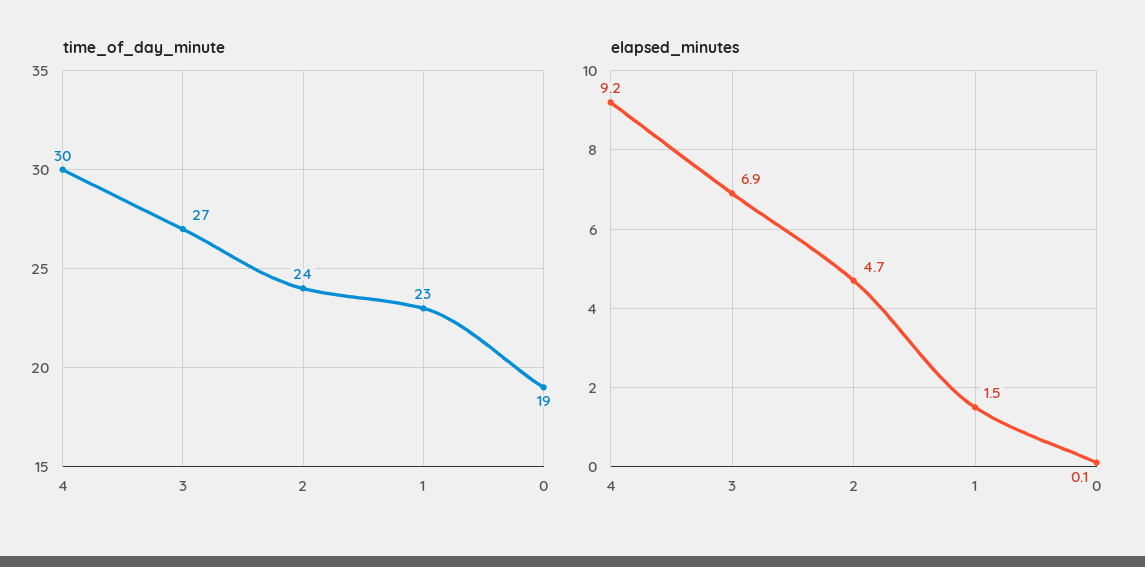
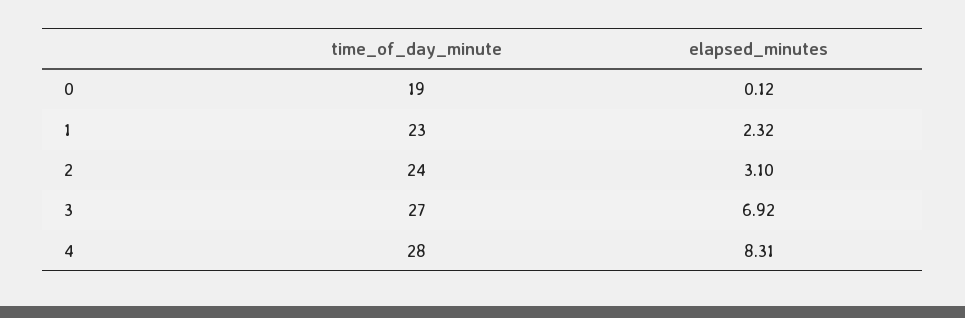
time_of_day_minute, 4: 30 -> 28
elapsed_minutes, 4: 9.2 -> 8.31
elapsed_minutes, 2: 4.7 -> 3.1
elapsed_minutes, 1: 1.5 -> 2.32

